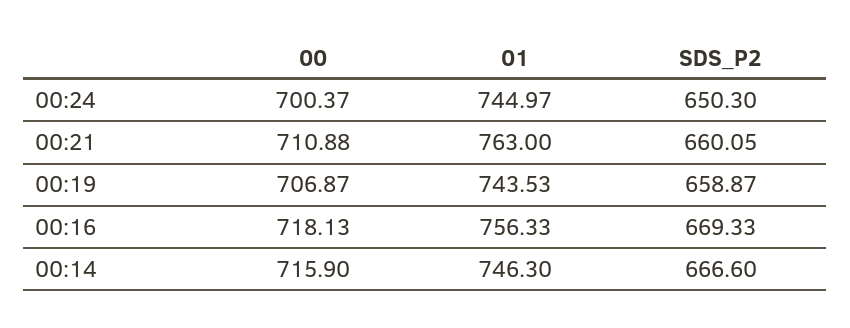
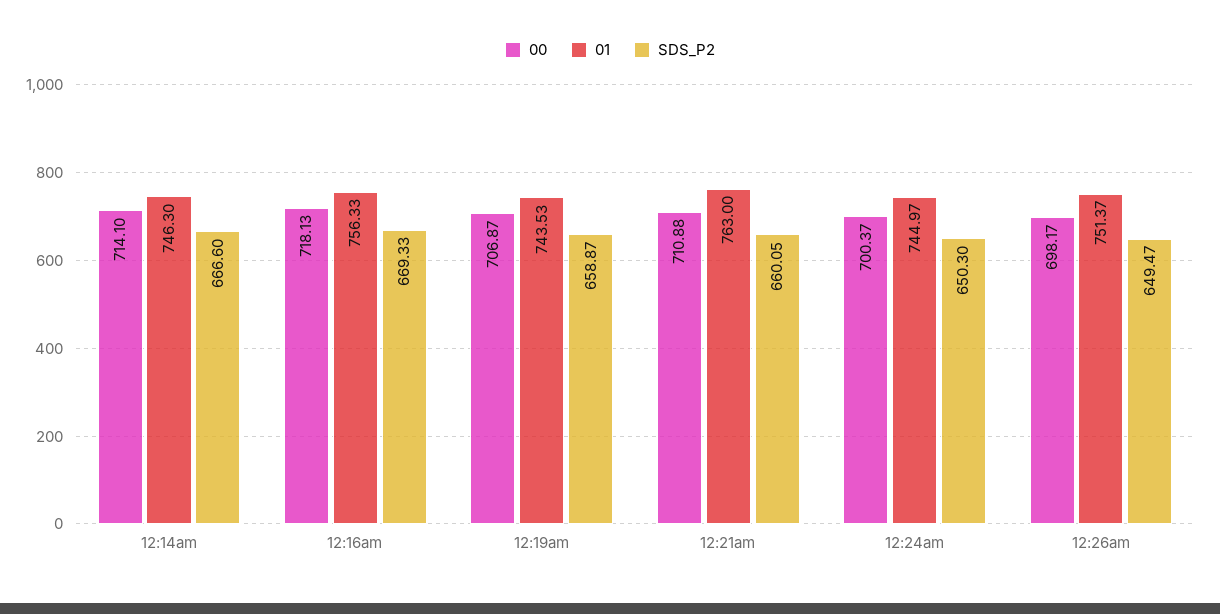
00, 00:14: 715.9 -> 714.1
00, 12:26am: none -> 698.17
01, 12:26am: none -> 751.37
SDS_P2, 12:26am: none -> 649.47

